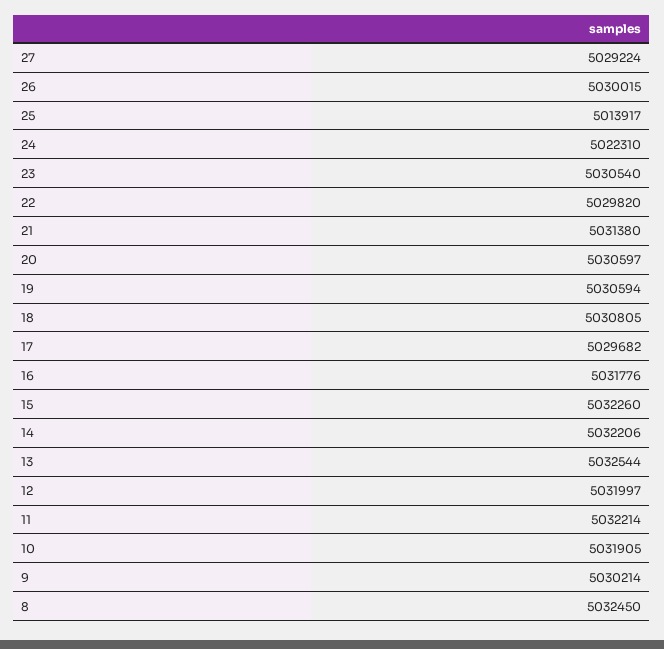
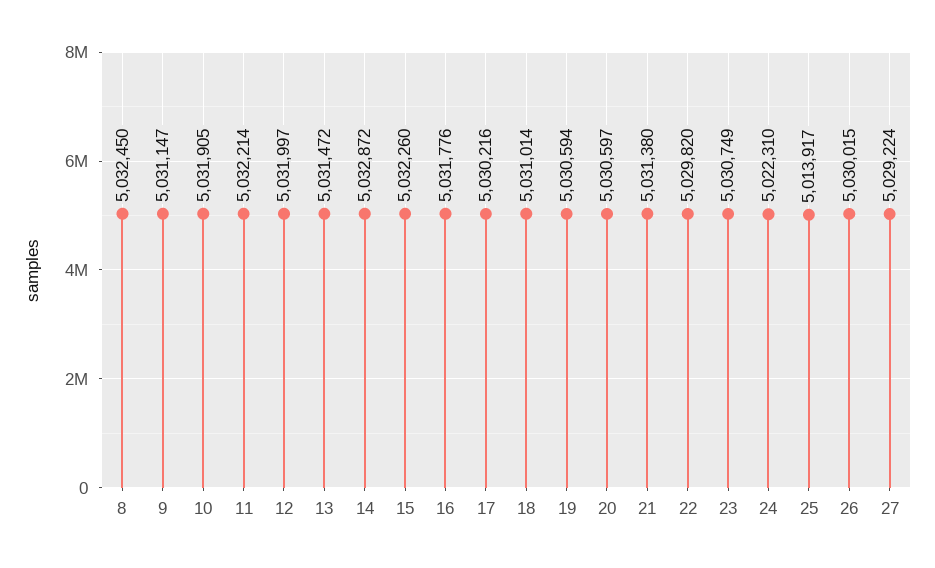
23: 5030540 -> 5030749
18: 5030805 -> 5031014
17: 5029682 -> 5030216
14: 5032206 -> 5032872
13: 5032544 -> 5031472
9: 5030214 -> 5031147

